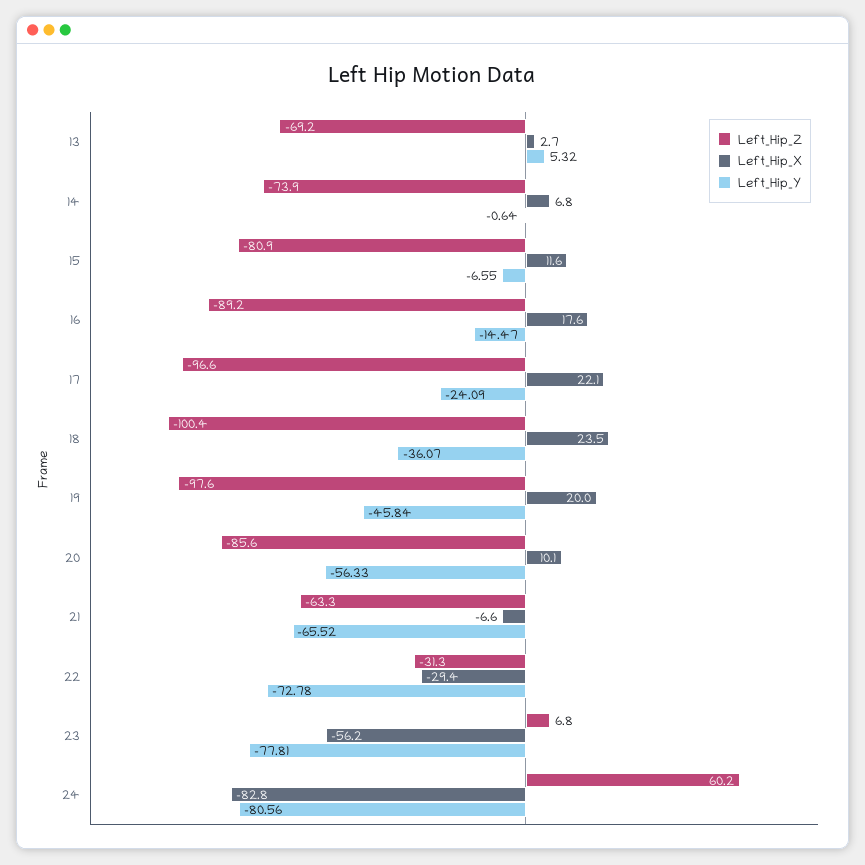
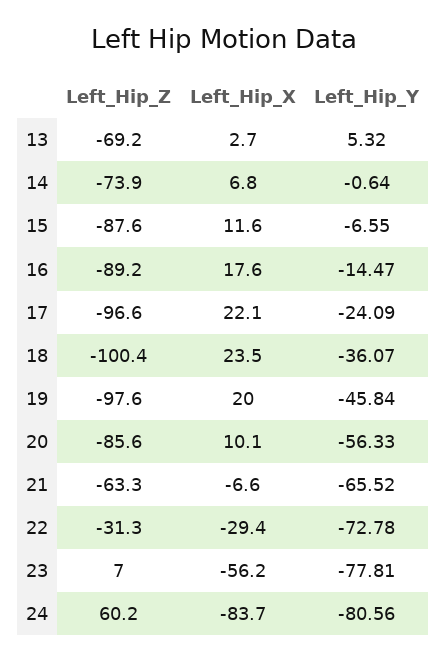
Left_Hip_Z, 15: -80.9 -> -87.6
Left_Hip_Z, 23: 6.8 -> 7
Left_Hip_X, 24: -82.8 -> -83.7

